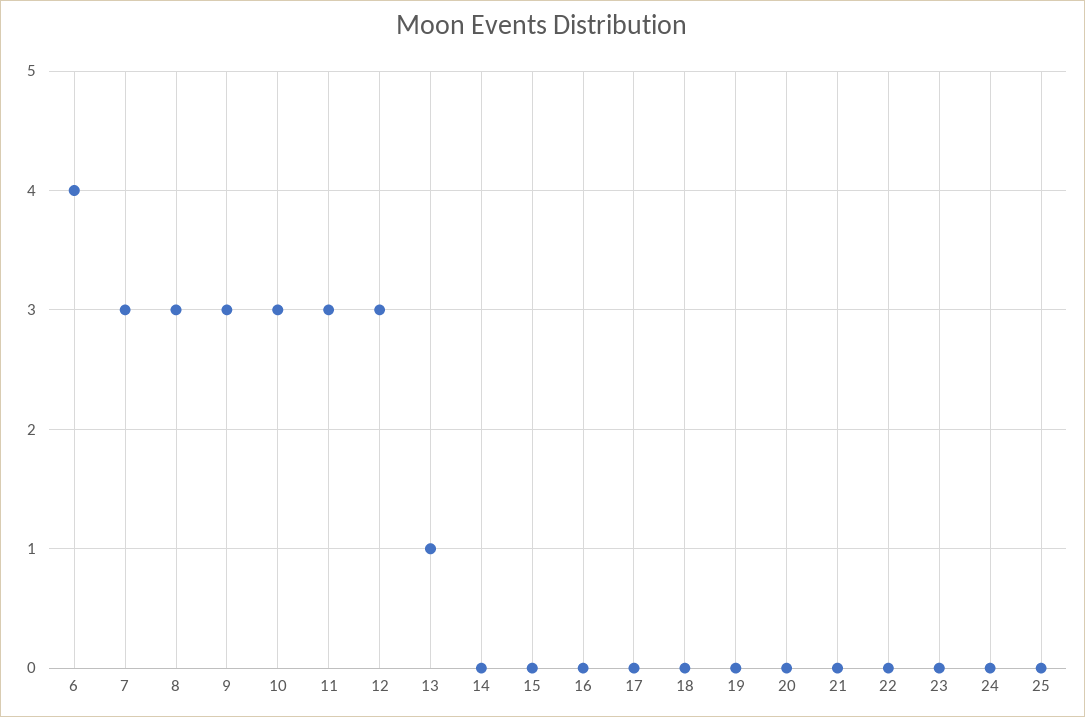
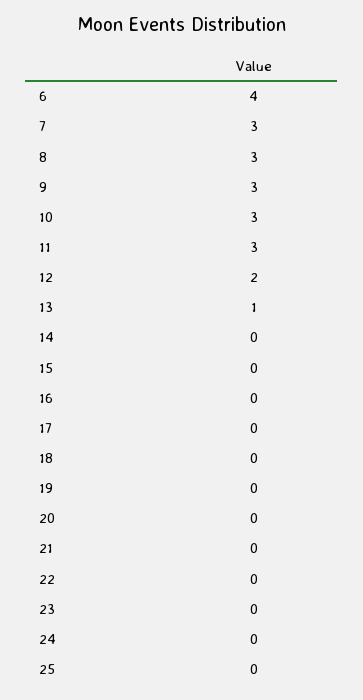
12: 3 -> 2

